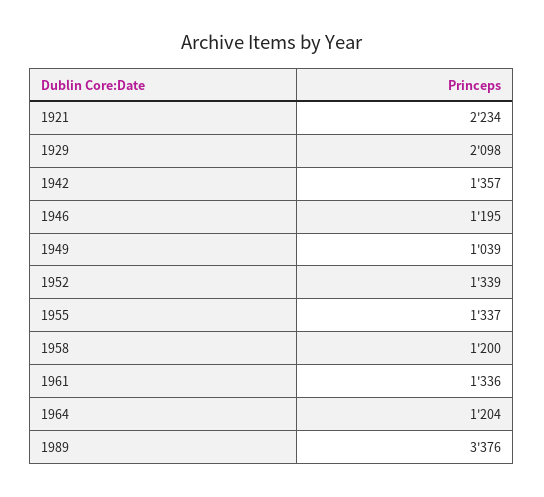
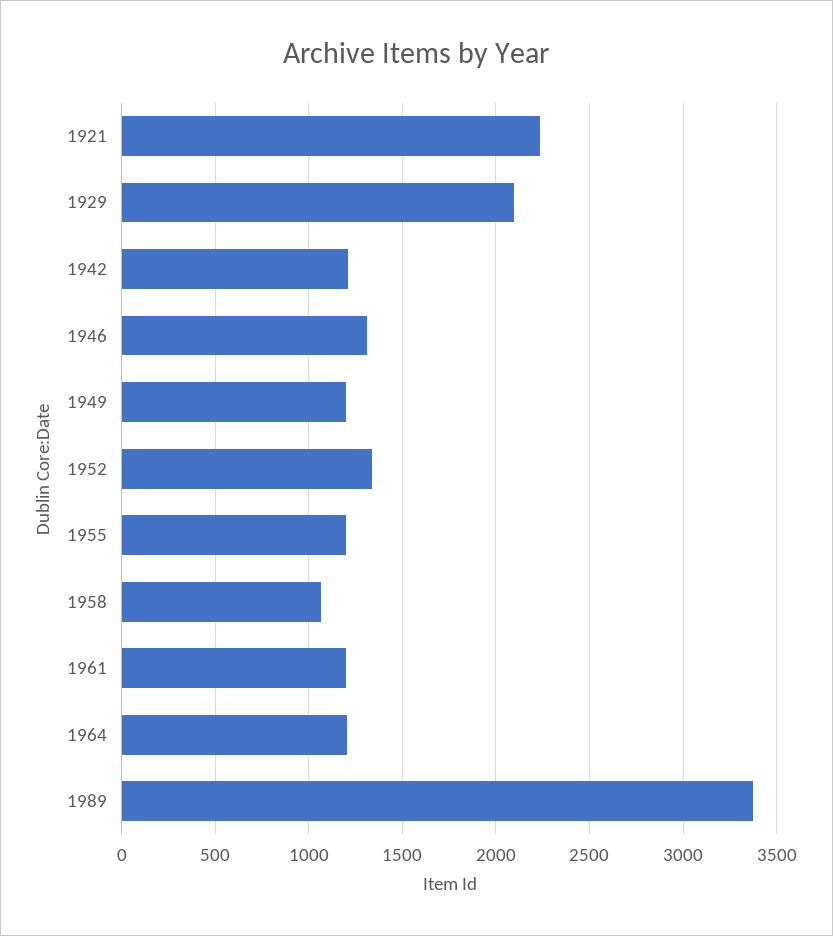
1942: 1357 -> 1200
1946: 1195 -> 1300
1949: 1039 -> 1200
1955: 1337 -> 1200
1958: 1200 -> 1050
1961: 1336 -> 1200

